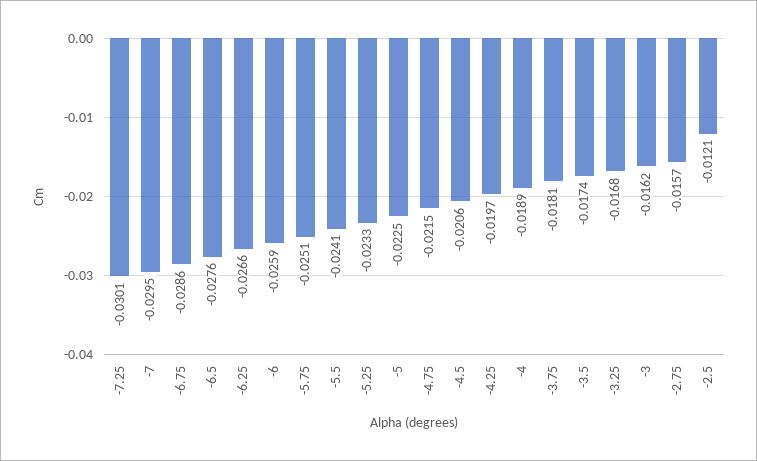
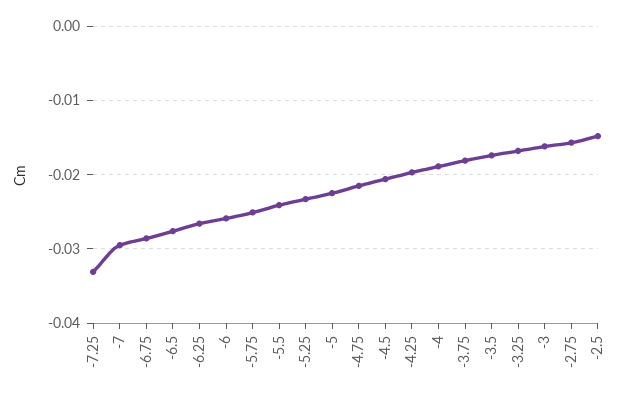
-7.25: -0.0301 -> -0.033
-2.5: -0.0121 -> -0.015

